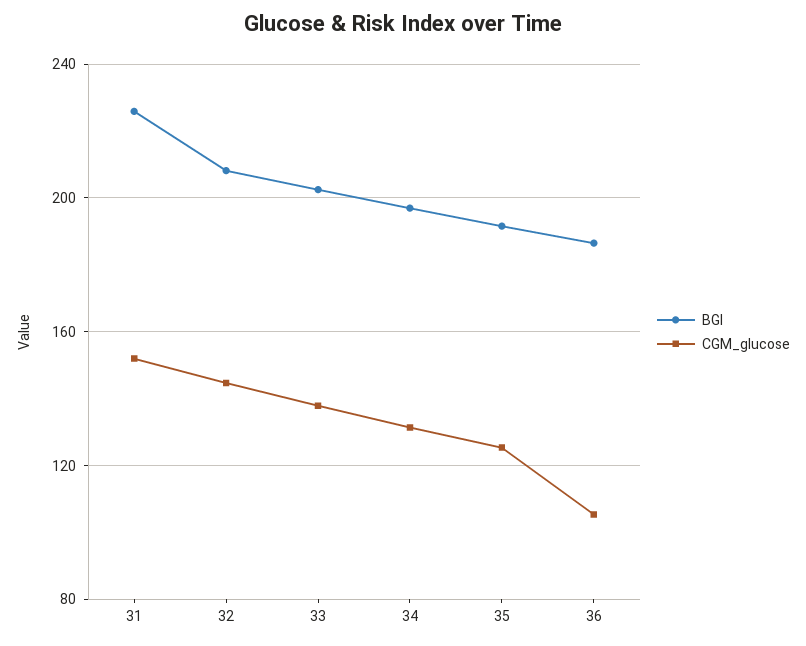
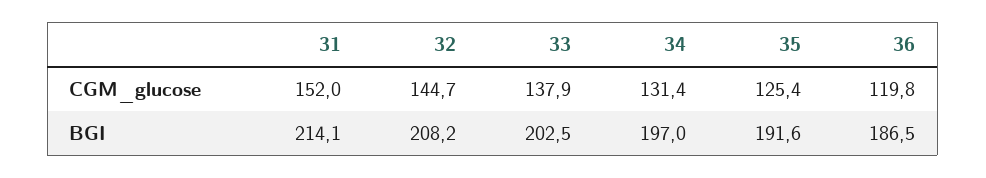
BGI, 31: 225 -> 214.1
CGM_glucose, 36: 105 -> 119.8

